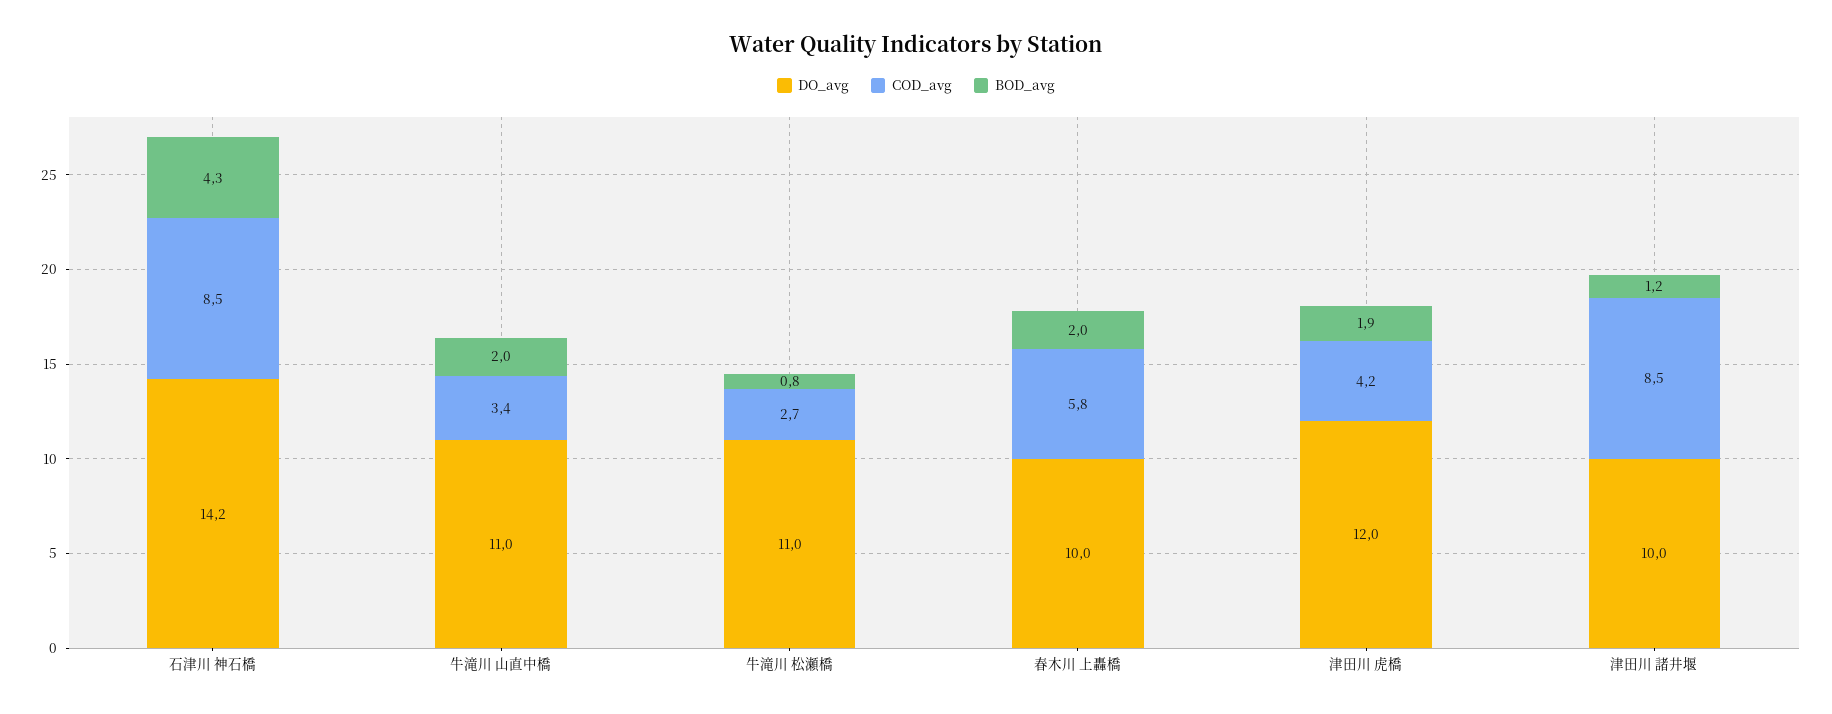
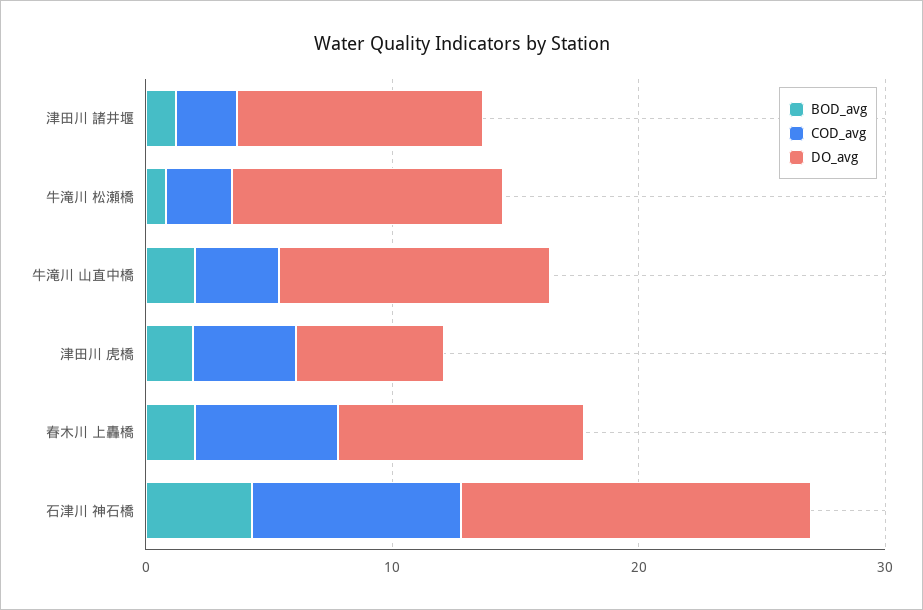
DO_avg, 津田川 虎橋: 12 -> 6
COD_avg, 津田川 諸井堰: 8.5 -> 2

